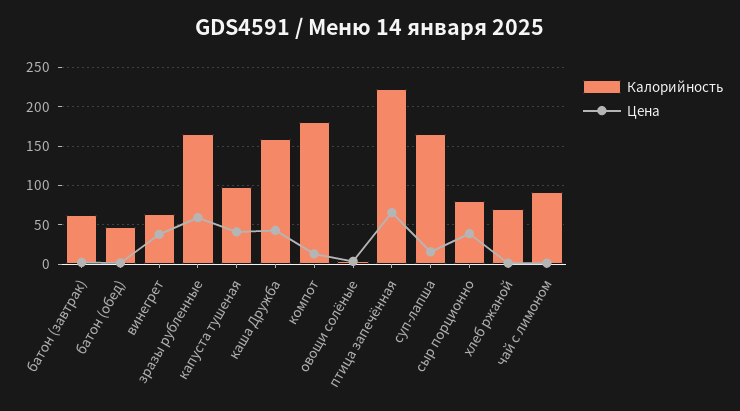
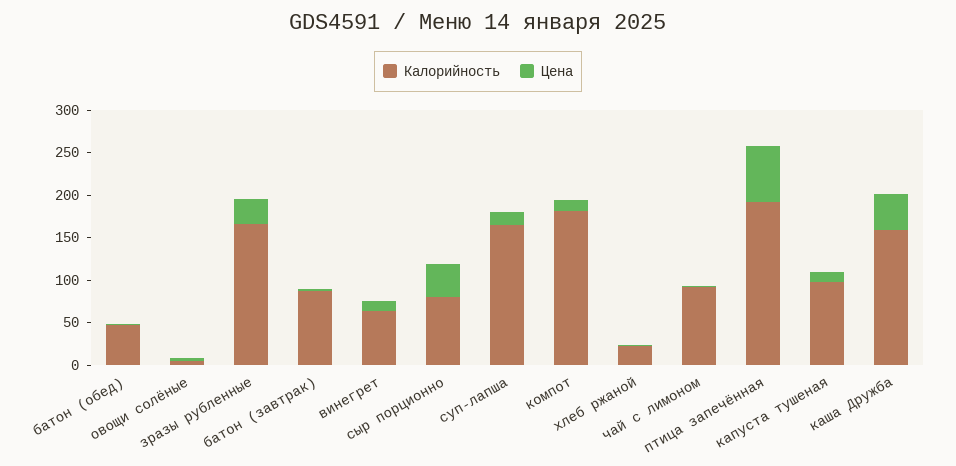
Калорийность, батон (завтрак): 60 -> 90
Цена, винегрет: 40 -> 10
Цена, зразы рубленные: 60 -> 30
Цена, капуста тушеная: 40 -> 10
Калорийность, птица запечённая: 220 -> 190
Калорийность, хлеб ржаной: 70 -> 20

